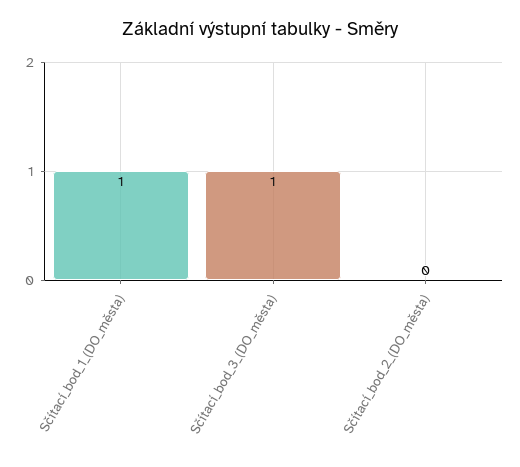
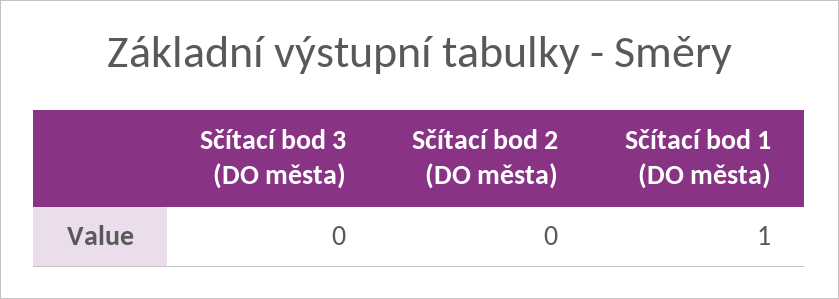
Sčítací_bod_3_(DO_města): 1 -> 0

